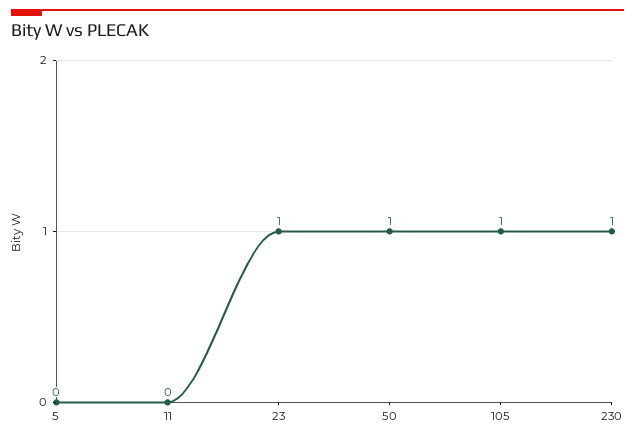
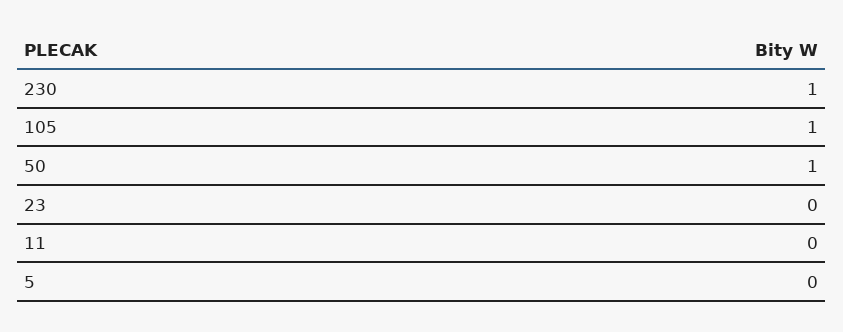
23: 1 -> 0

